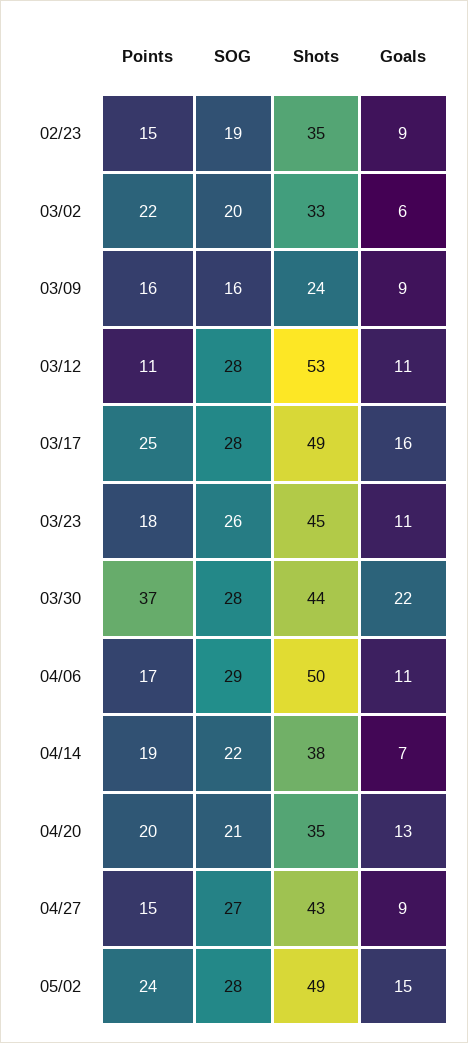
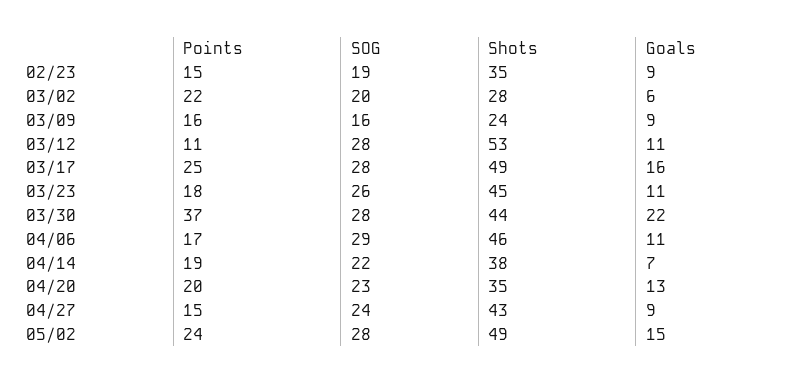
Shots, 03/02: 33 -> 28
Shots, 04/06: 50 -> 46
SOG, 04/20: 21 -> 23
SOG, 04/27: 27 -> 24

